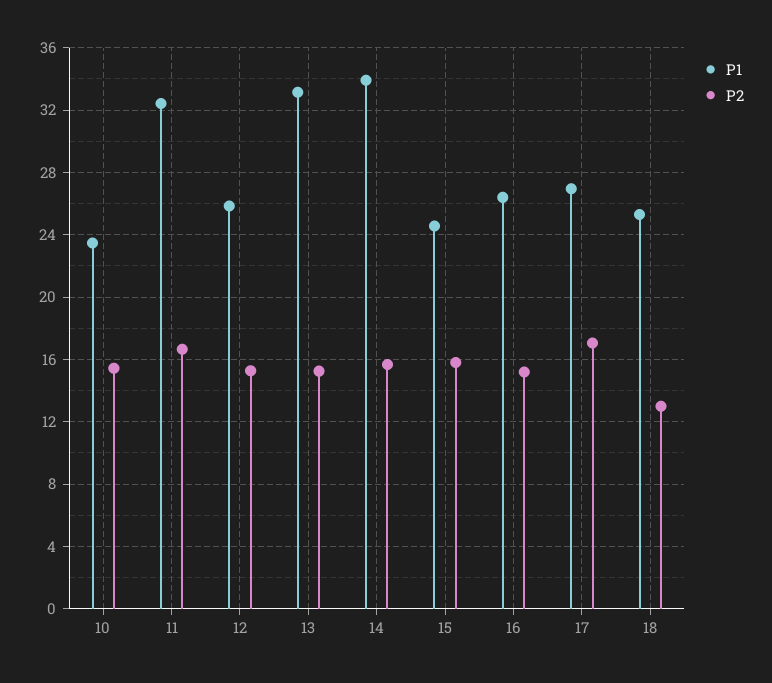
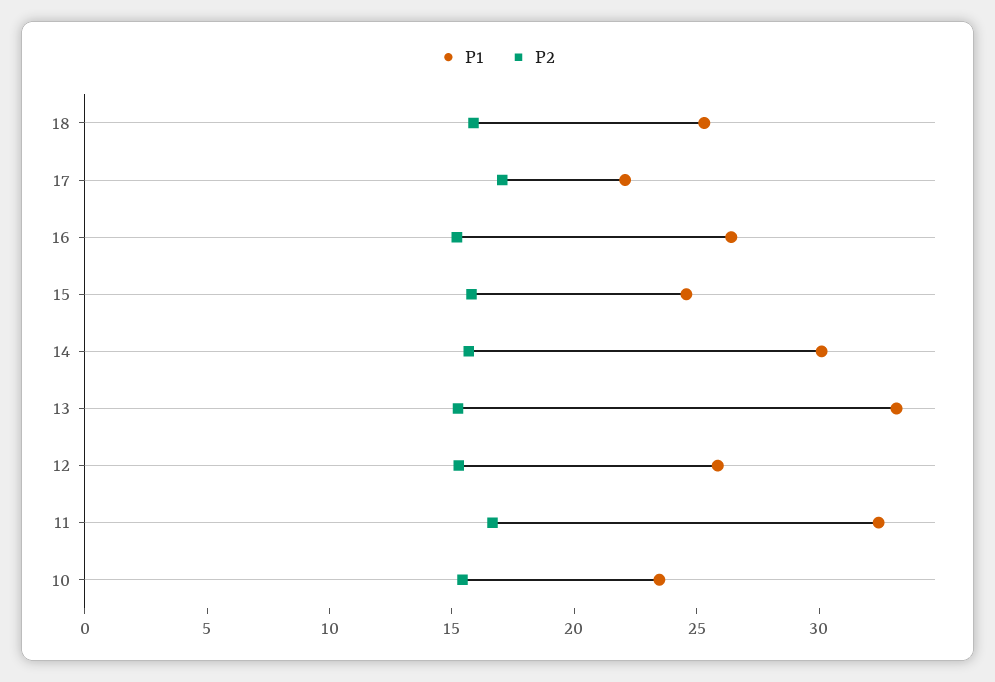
P1, 14: 34 -> 30
P1, 17: 27 -> 22
P2, 18: 13 -> 16

